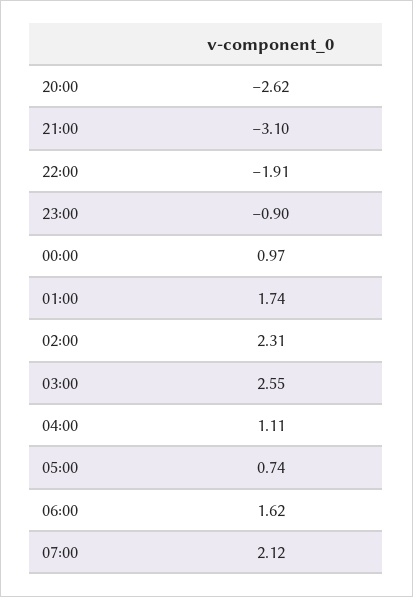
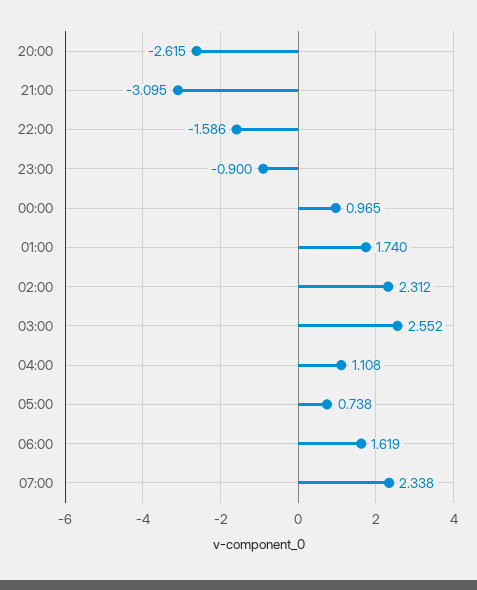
22:00: -1.91 -> -1.586
07:00: 2.12 -> 2.338

